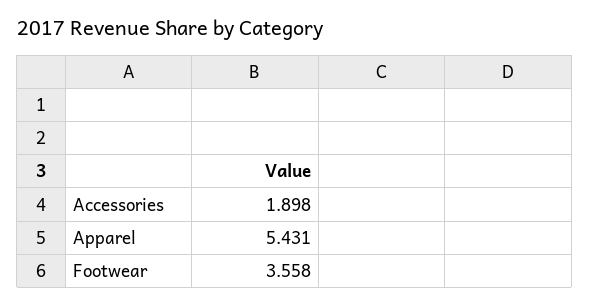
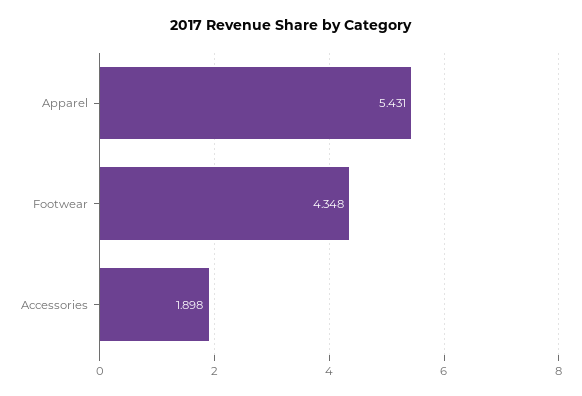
Footwear: 3.558 -> 4.348

